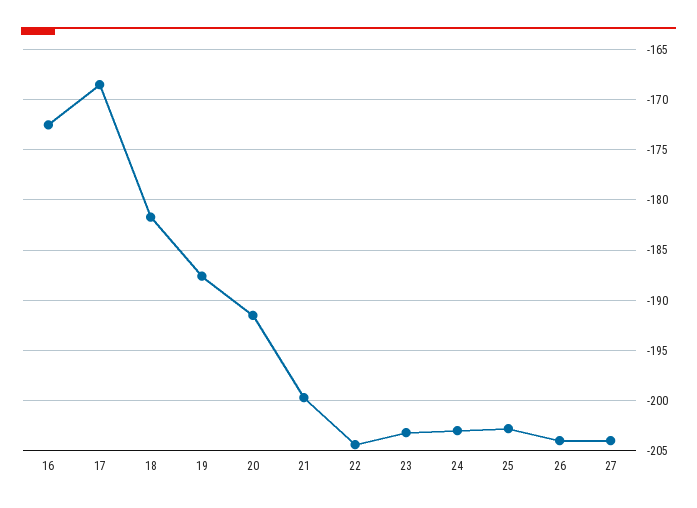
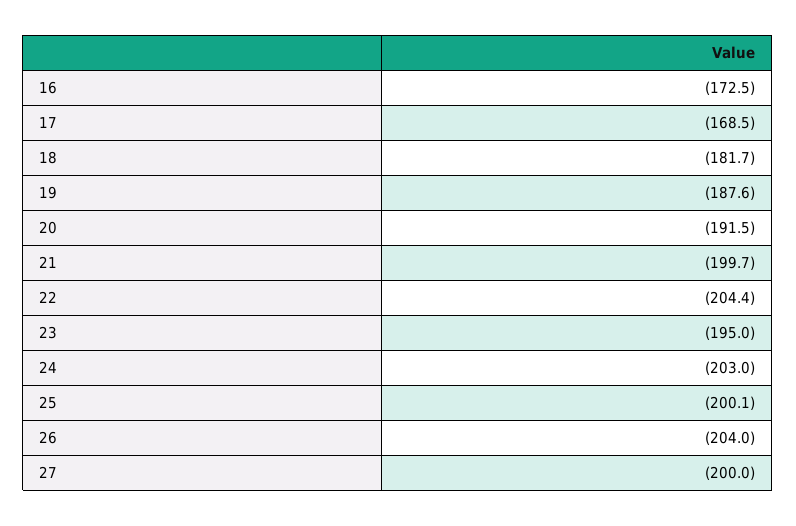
23: -203 -> -195
25: -203 -> -200.1
27: -204 -> -200

